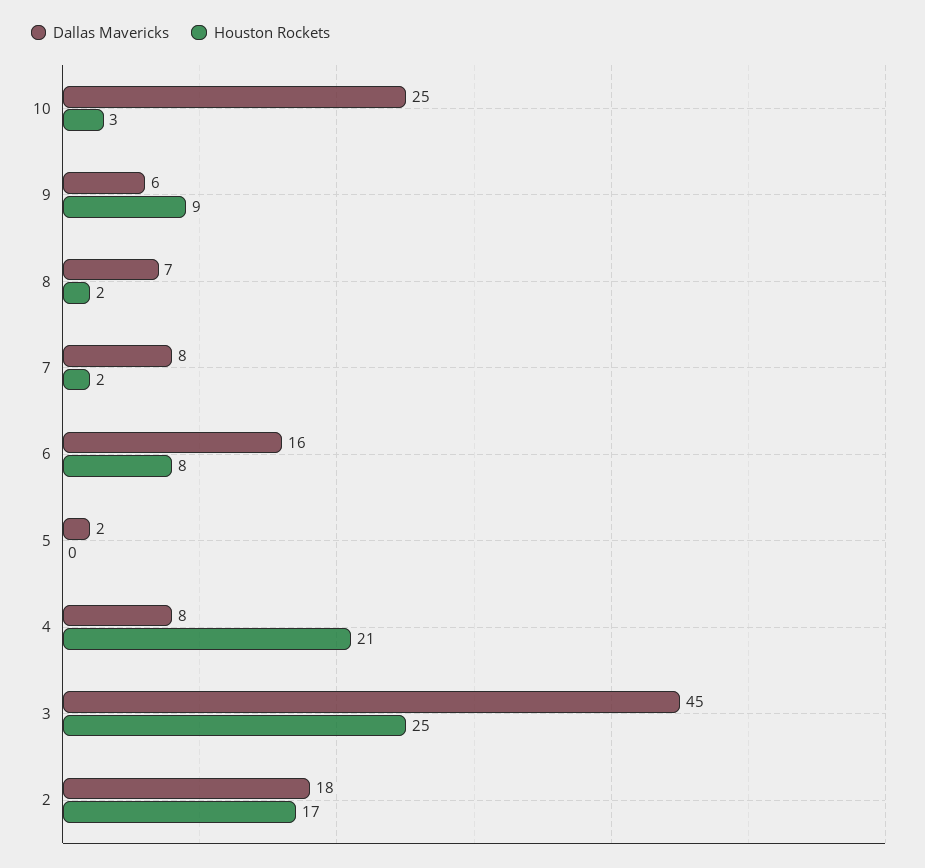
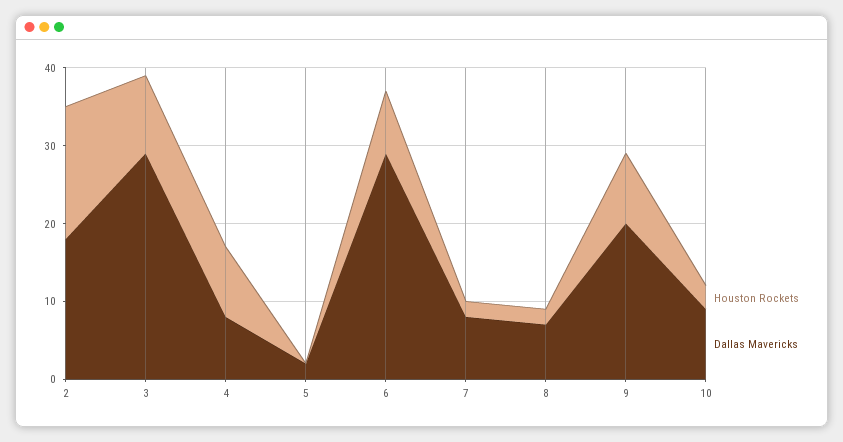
Dallas Mavericks, 10: 25 -> 10
Dallas Mavericks, 9: 6 -> 20
Dallas Mavericks, 6: 16 -> 30
Houston Rockets, 4: 21 -> 10
Dallas Mavericks, 3: 45 -> 30
Houston Rockets, 3: 25 -> 10

